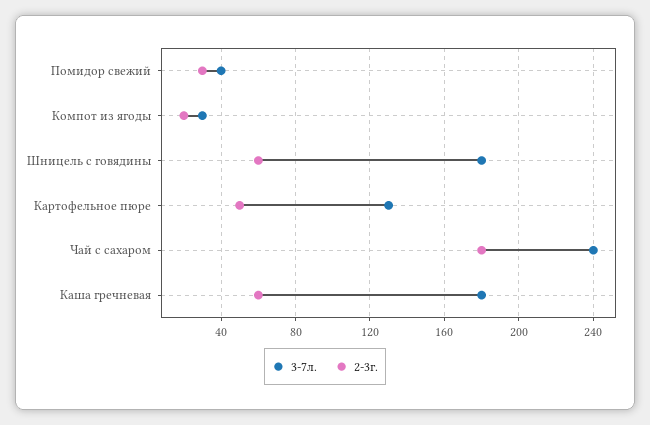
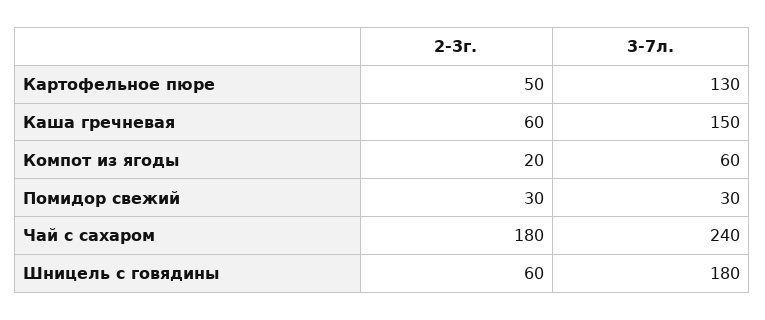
3-7л., Помидор свежий: 40 -> 30
3-7л., Компот из ягоды: 30 -> 60
3-7л., Каша гречневая: 180 -> 150

